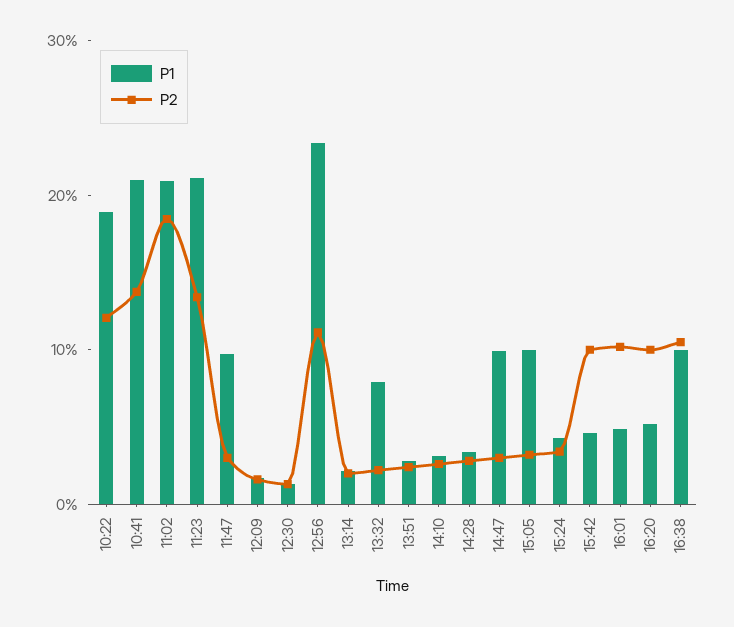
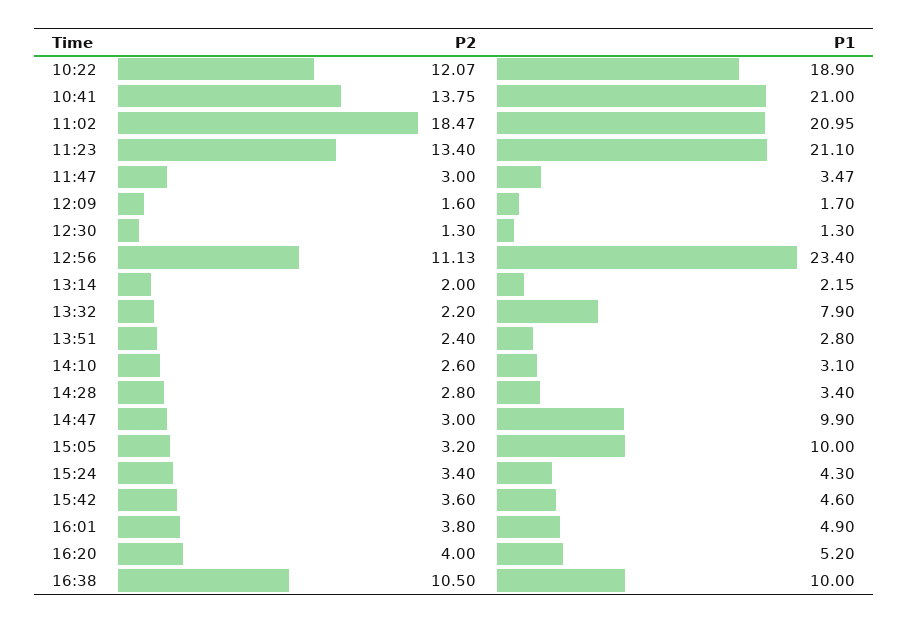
P1, 11:47: 10 -> 3.47
P2, 15:42: 10 -> 3.6
P2, 16:01: 10 -> 3.8
P2, 16:20: 10 -> 4

